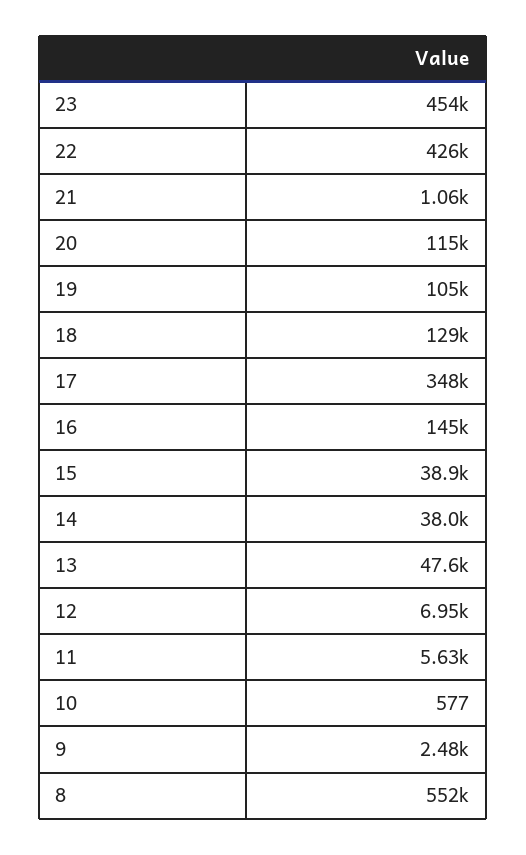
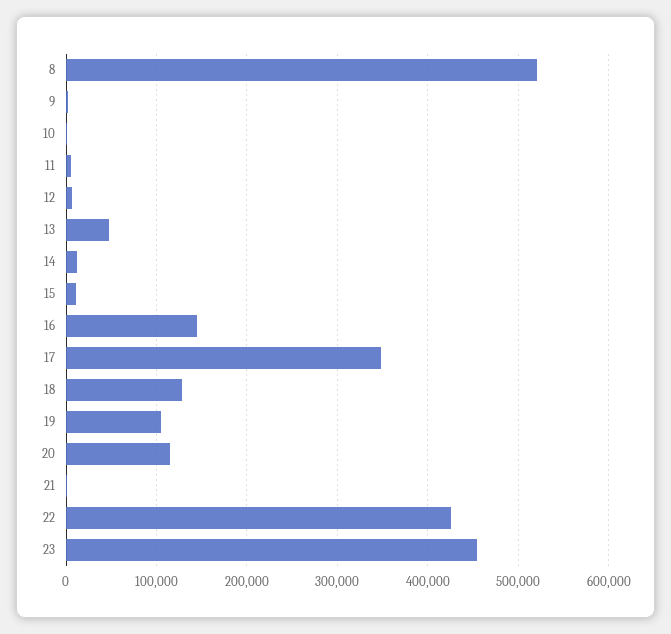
15: 38900 -> 10000
14: 38000 -> 10000
8: 552000 -> 520000

